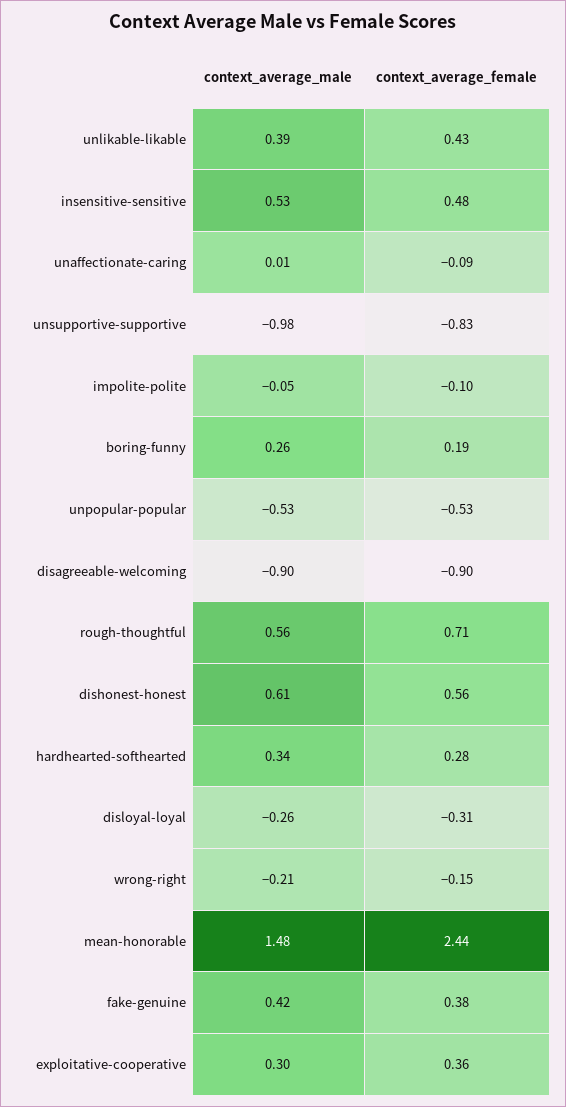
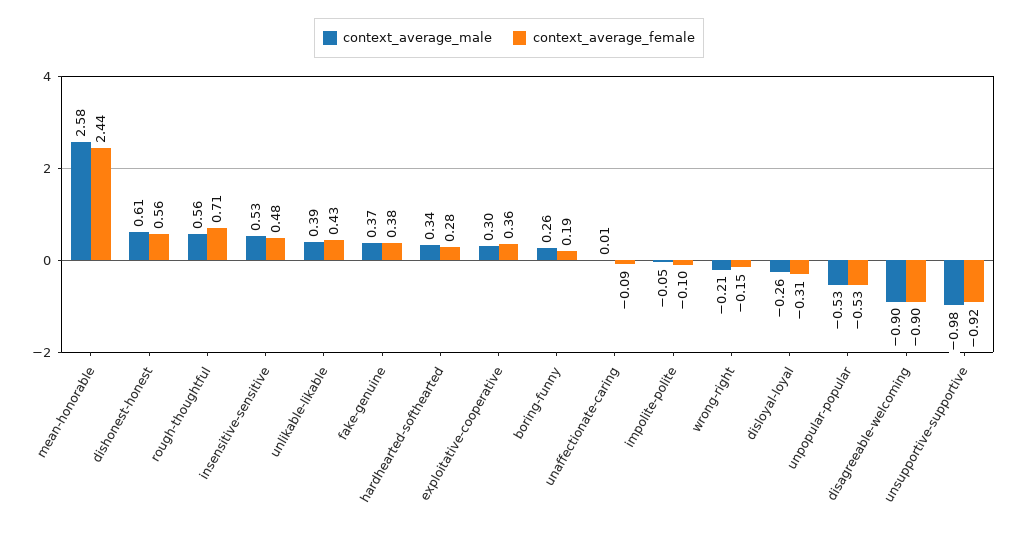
context_average_female, unsupportive-supportive: -0.83 -> -0.92
context_average_male, mean-honorable: 1.48 -> 2.58
context_average_male, fake-genuine: 0.42 -> 0.37

